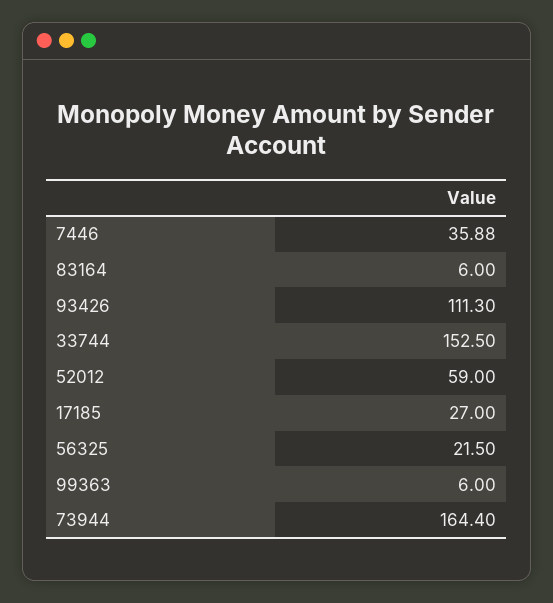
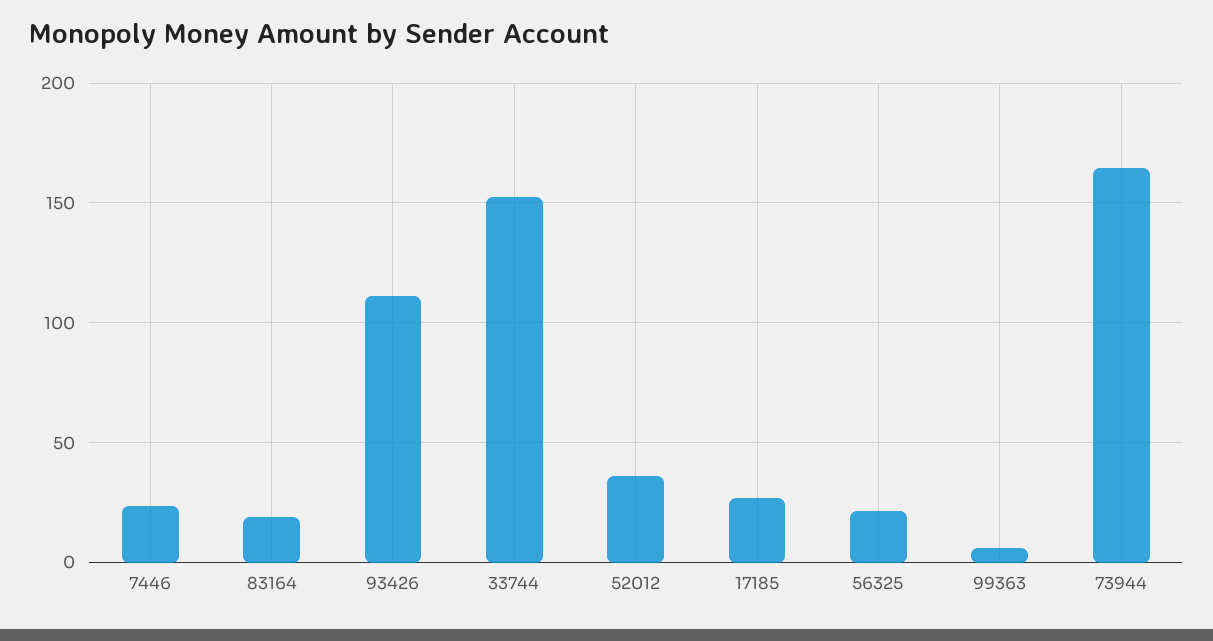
7446: 35.88 -> 25
83164: 6 -> 20
52012: 59 -> 35

